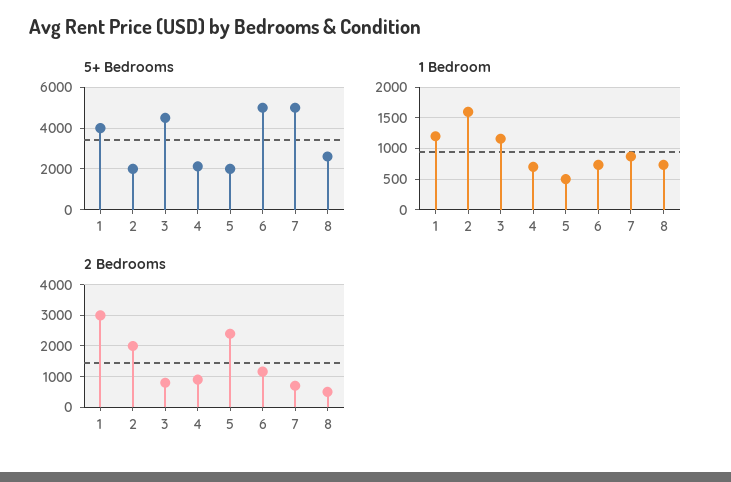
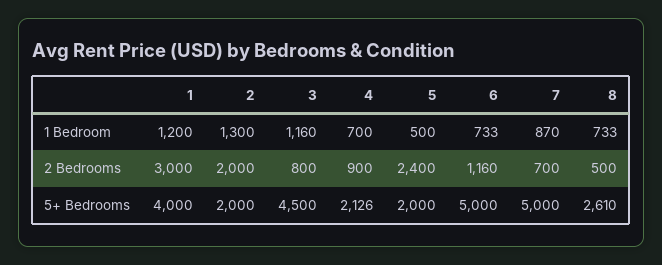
1 Bedroom, 2: 1600 -> 1300

